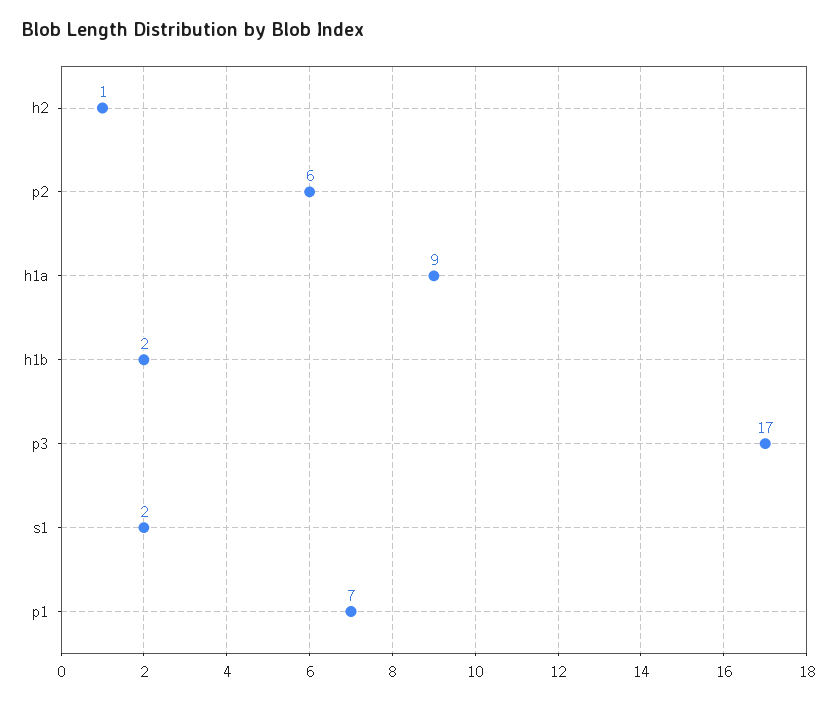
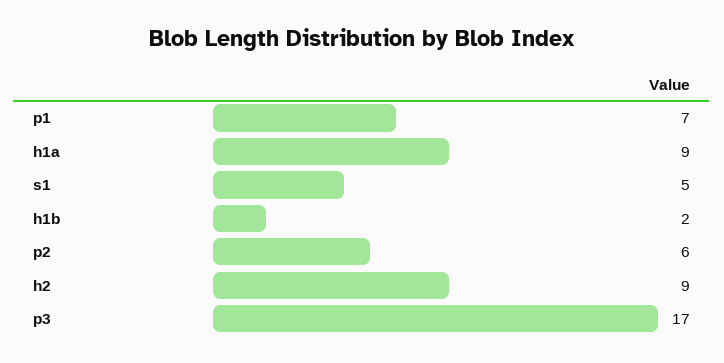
h2: 1 -> 9
s1: 2 -> 5

